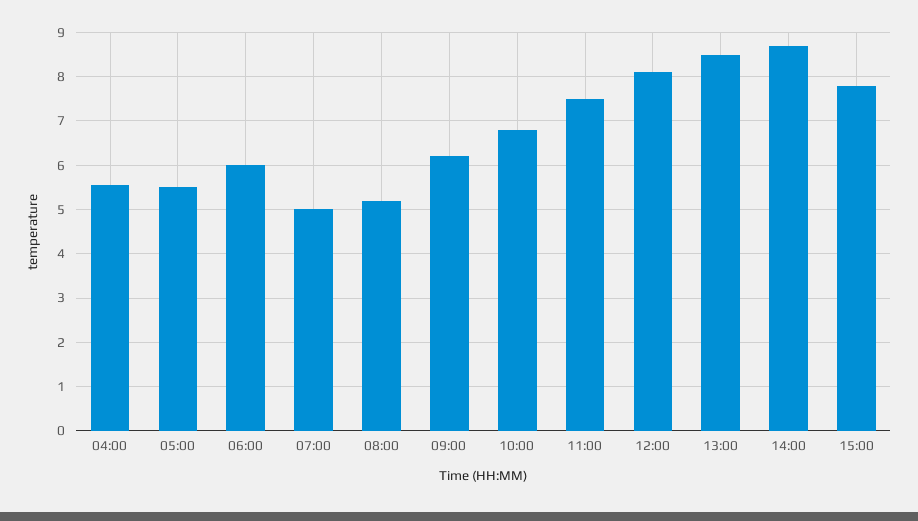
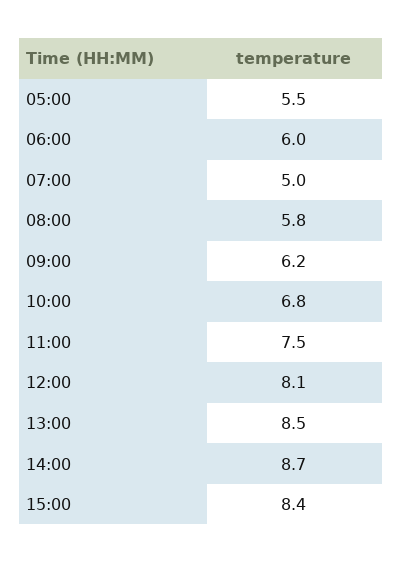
04:00: 5.6 -> none
08:00: 5.2 -> 5.8
15:00: 7.8 -> 8.4

